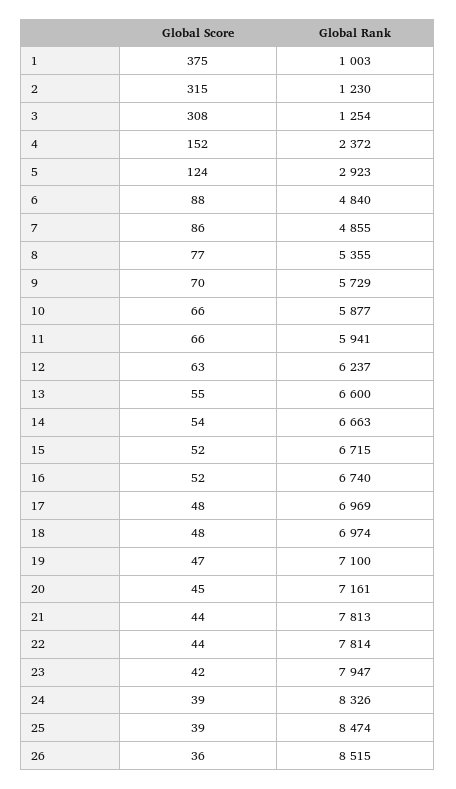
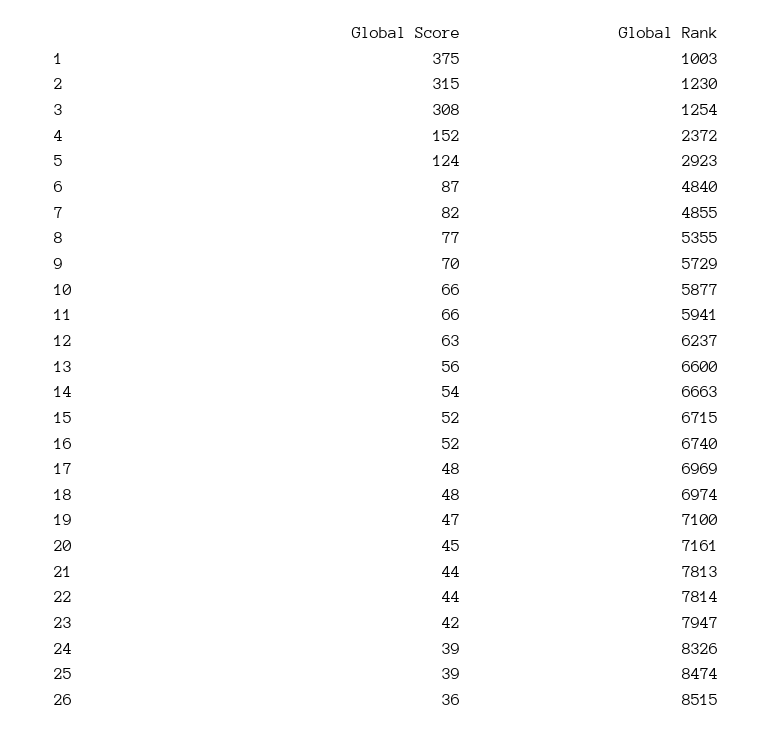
Global Score, 6: 88 -> 87
Global Score, 7: 86 -> 82
Global Score, 13: 55 -> 56

